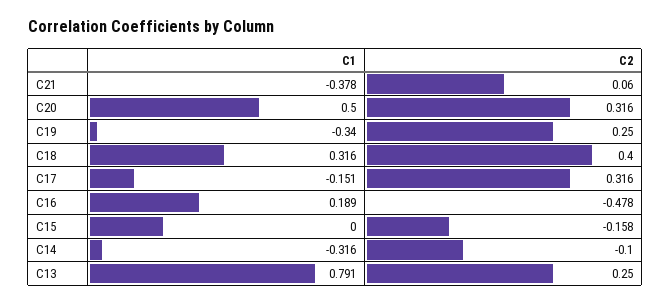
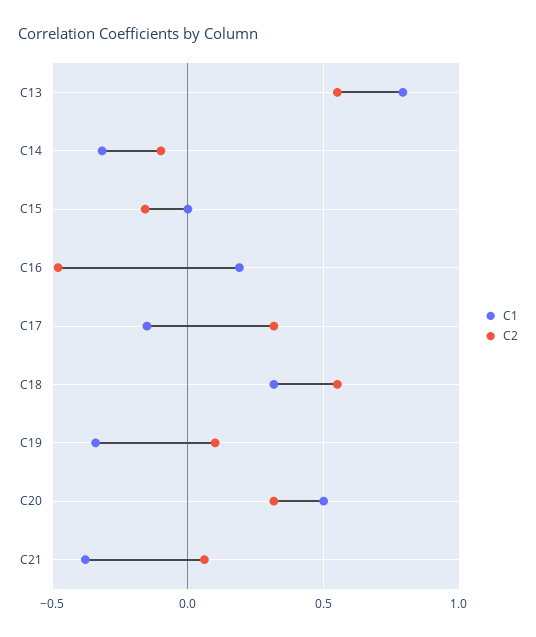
C2, C19: 0.25 -> 0.1
C2, C18: 0.4 -> 0.55
C2, C13: 0.25 -> 0.55

